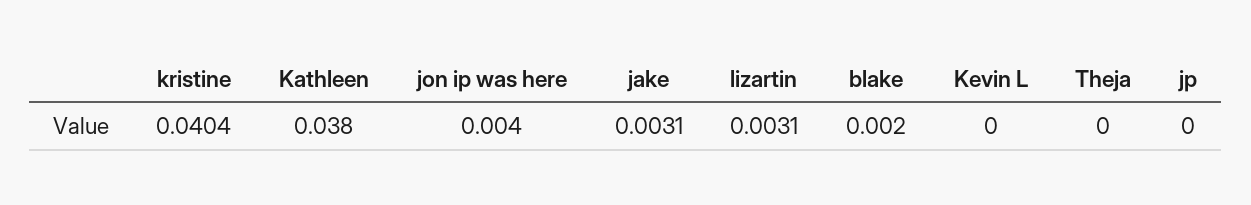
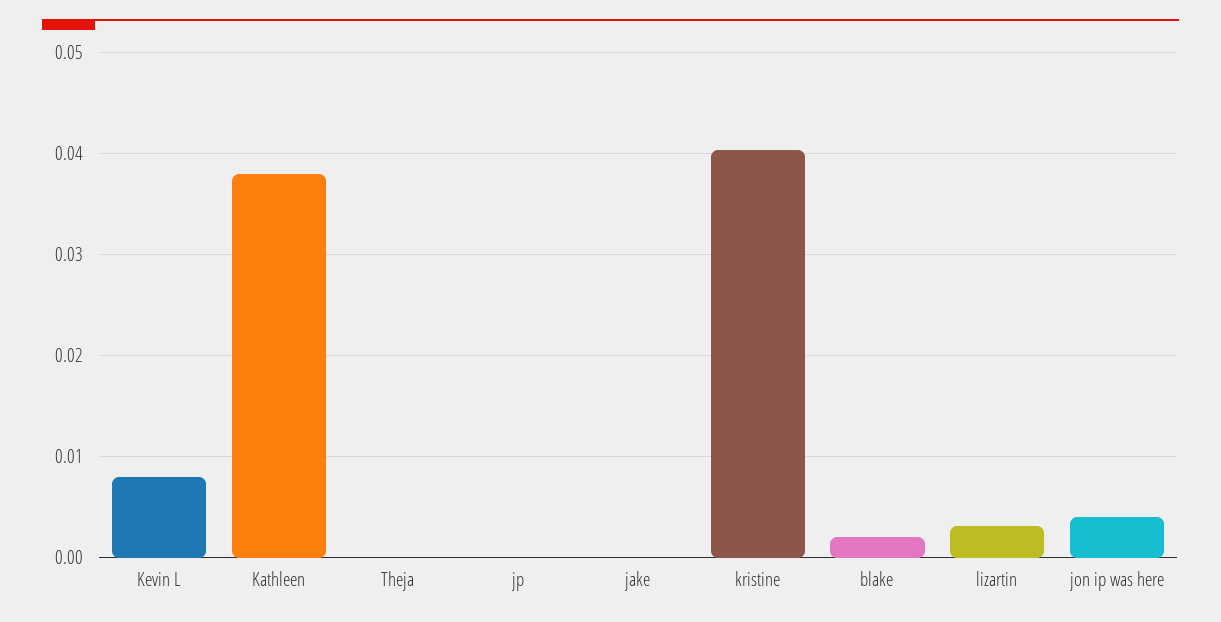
jake: 0.0031 -> 0
Kevin L: 0 -> 0.008

